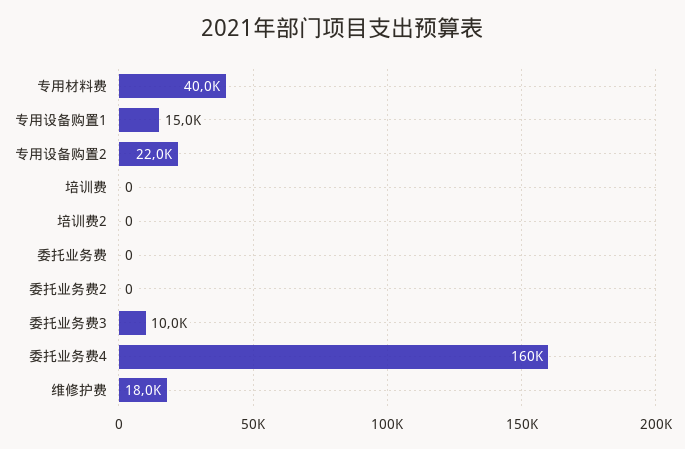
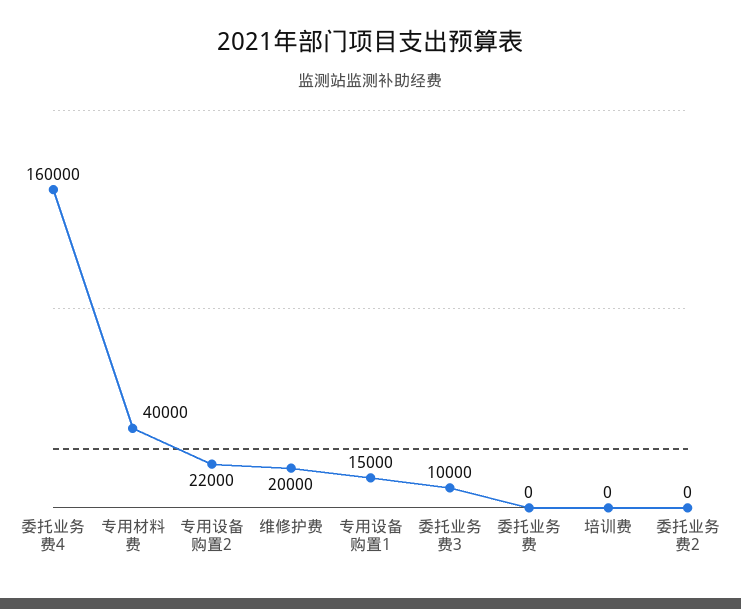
培训费2: 0 -> none
维修护费: 18000 -> 20000

